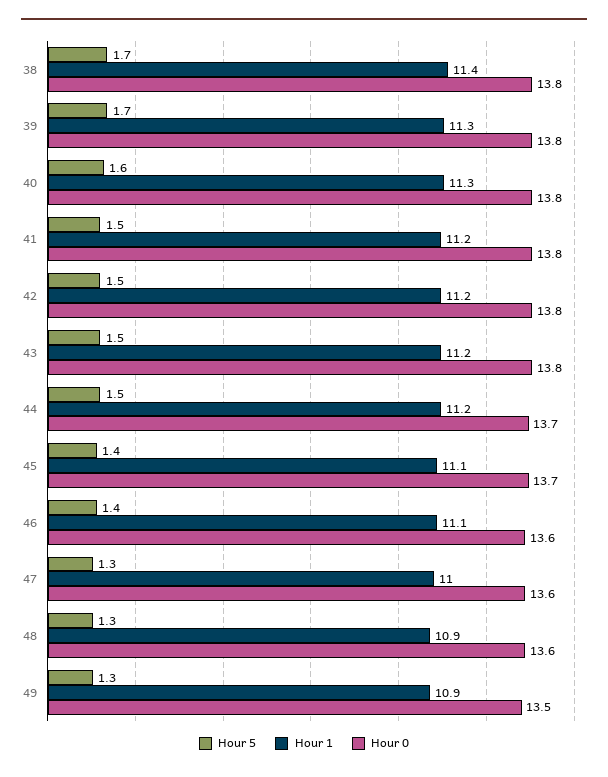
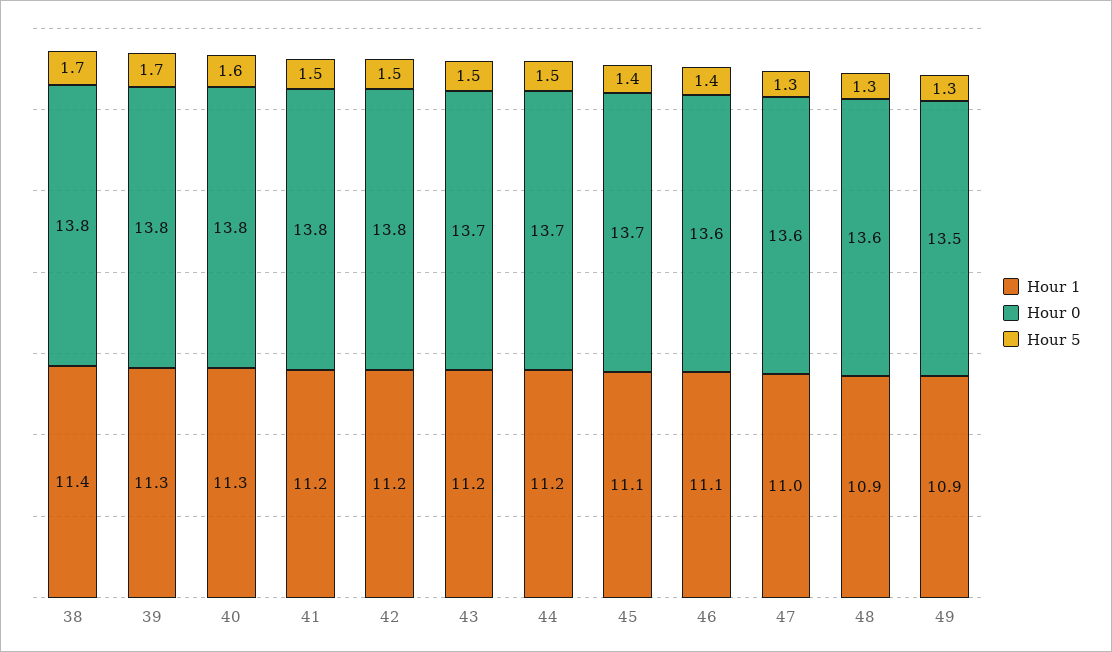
Hour 0, 43: 13.8 -> 13.7

